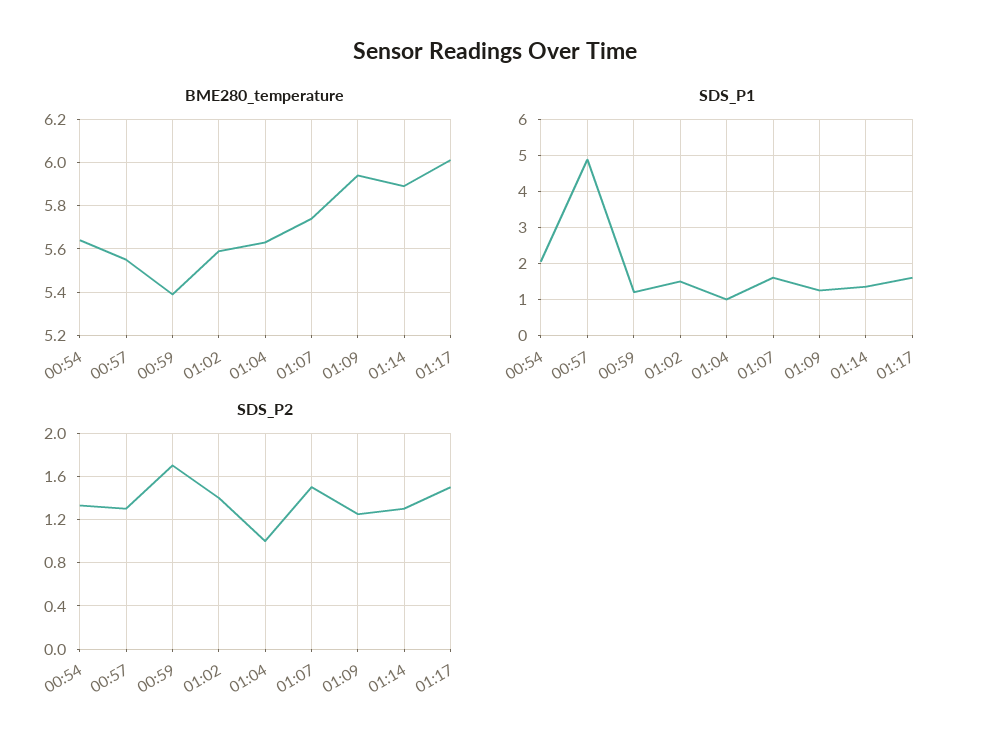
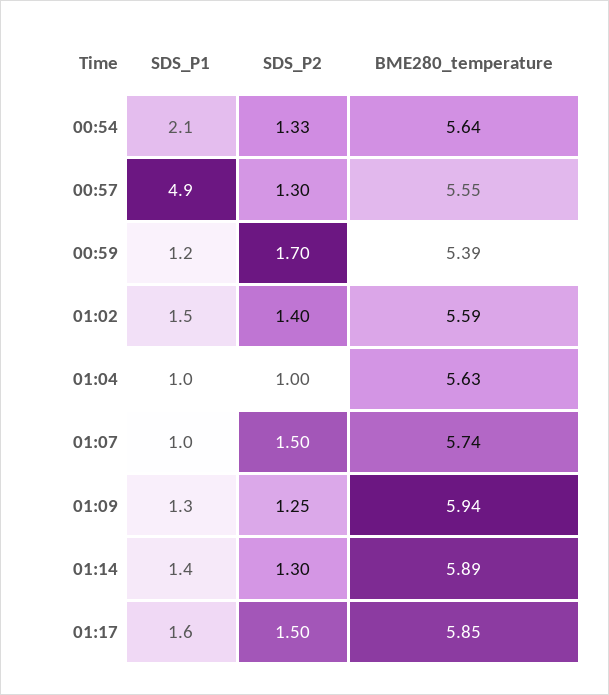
BME280_temperature, 01:17: 6 -> 5.85
SDS_P1, 01:07: 1.6 -> 1

